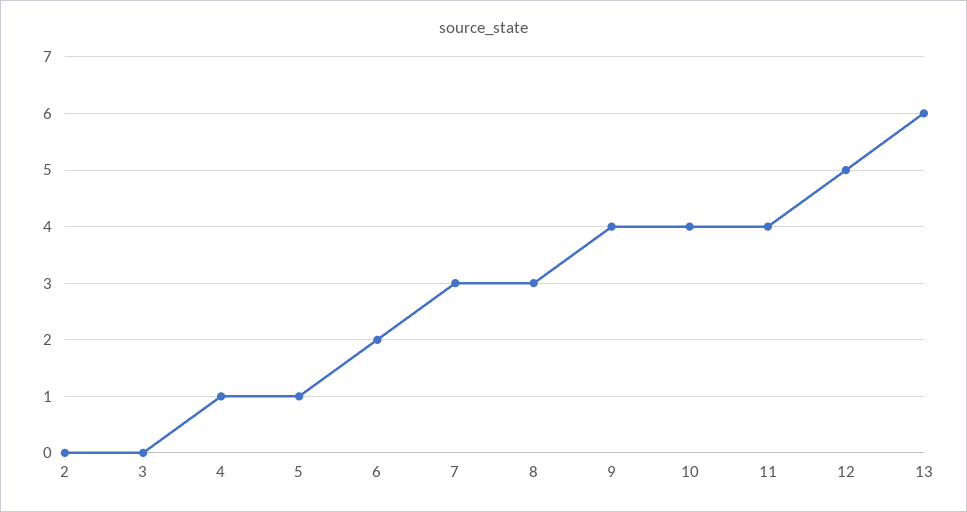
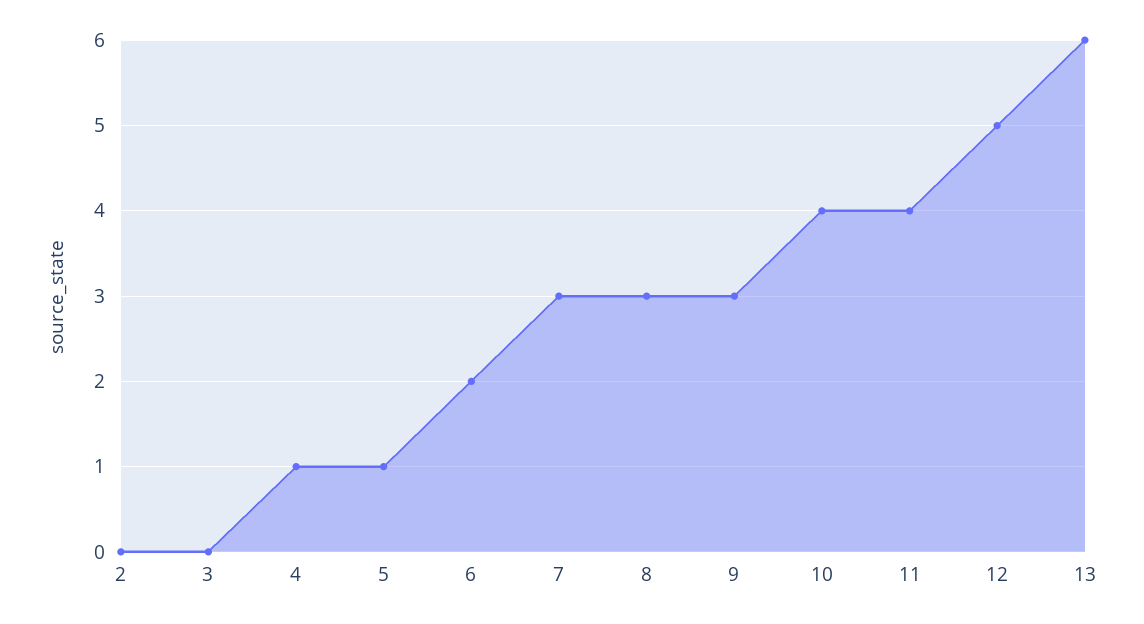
9: 4 -> 3

